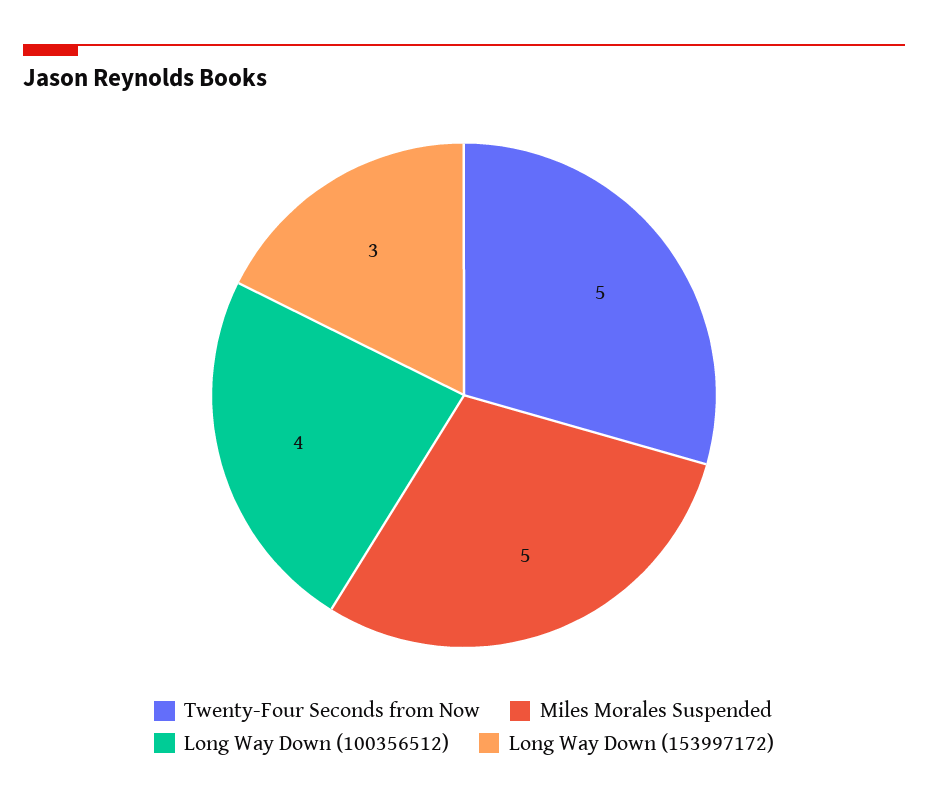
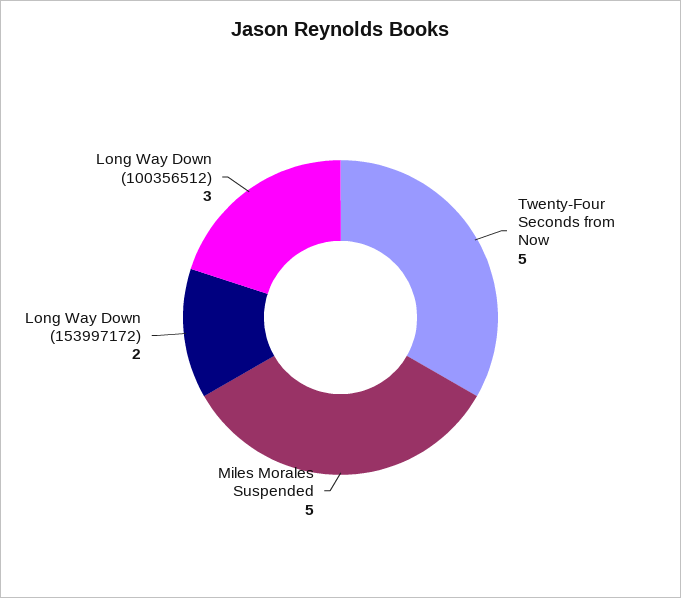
Long Way Down (100356512): 4 -> 3
Long Way Down (153997172): 3 -> 2

